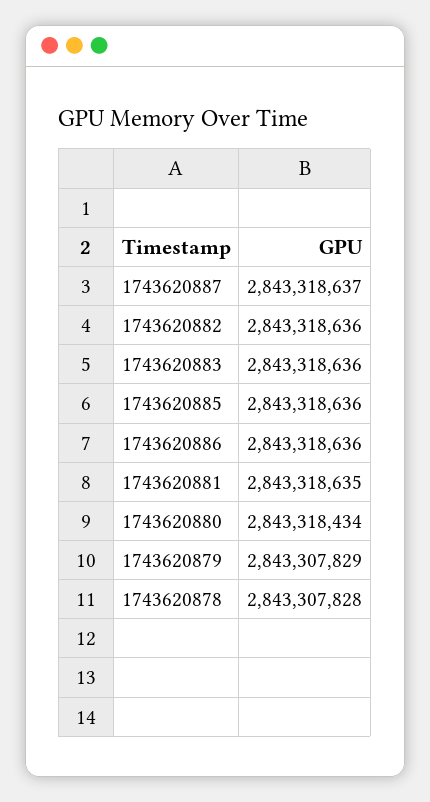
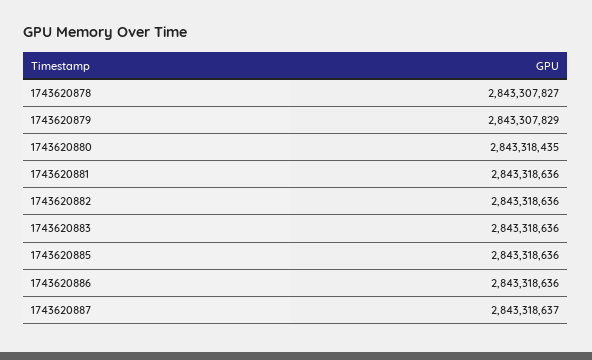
1743620881: 2843318635 -> 2843318636
1743620880: 2843318434 -> 2843318435
1743620878: 2843307828 -> 2843307827

